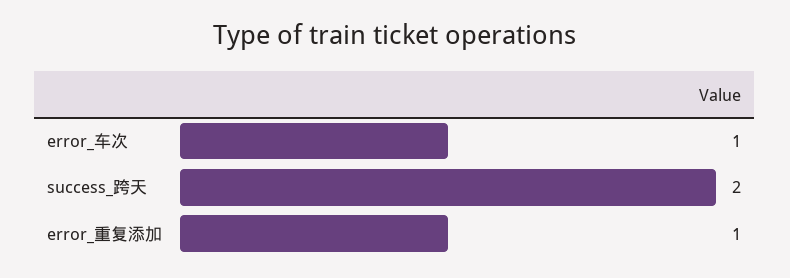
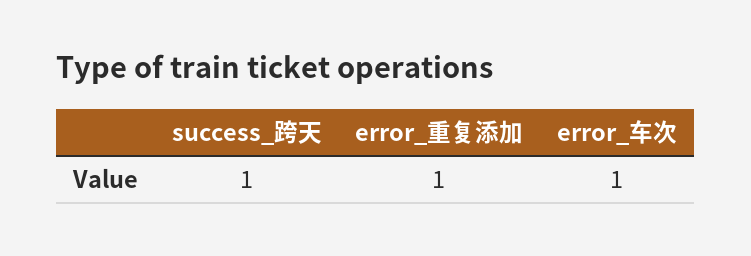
success_跨天: 2 -> 1

